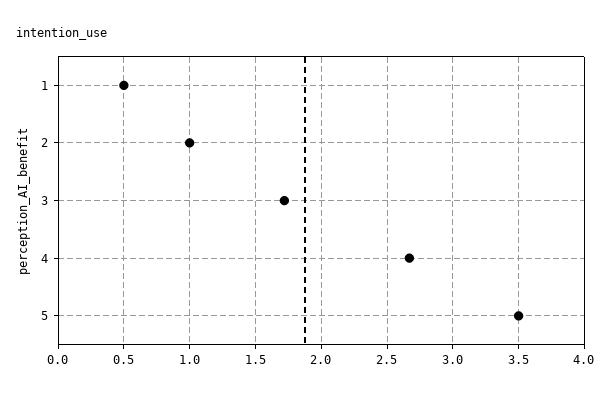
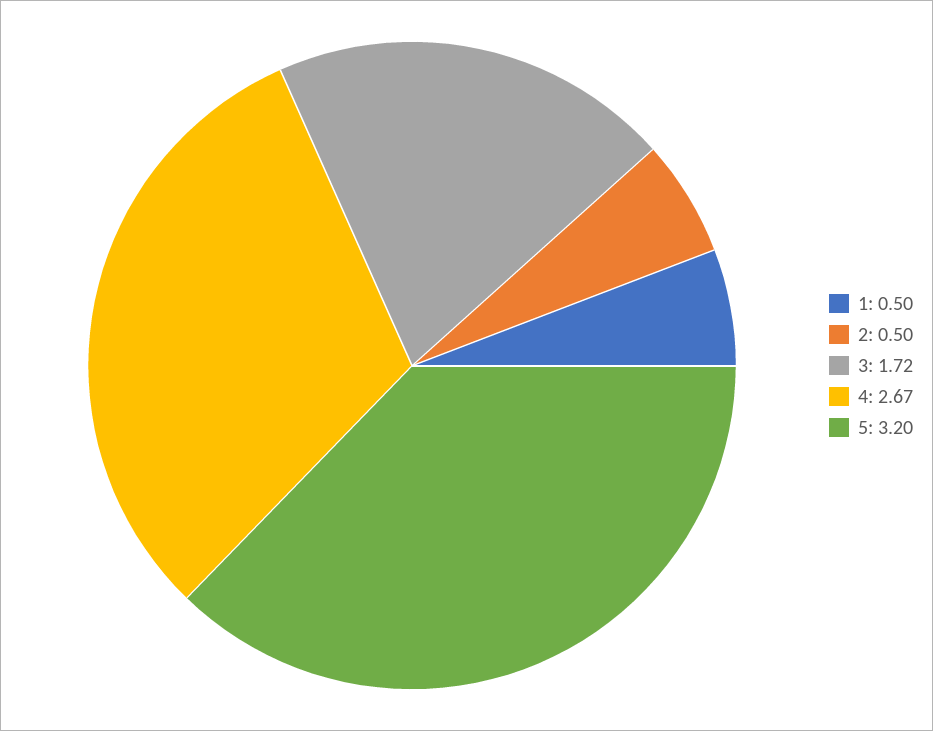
2: 1 -> 0.5
5: 3.5 -> 3.2

